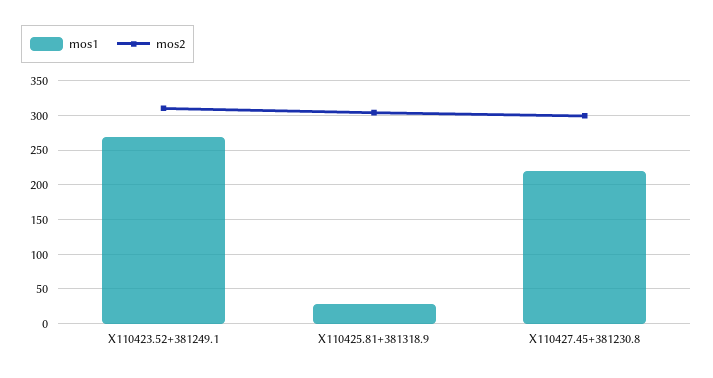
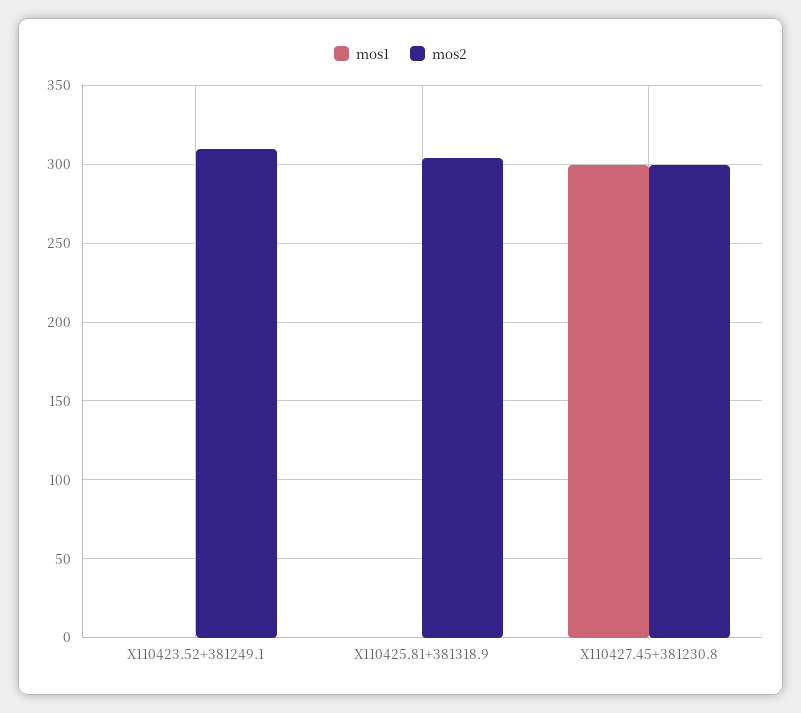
mos1, X110423.52+381249.1: 270 -> 0
mos1, X110425.81+381318.9: 30 -> 0
mos1, X110427.45+381230.8: 220 -> 300

